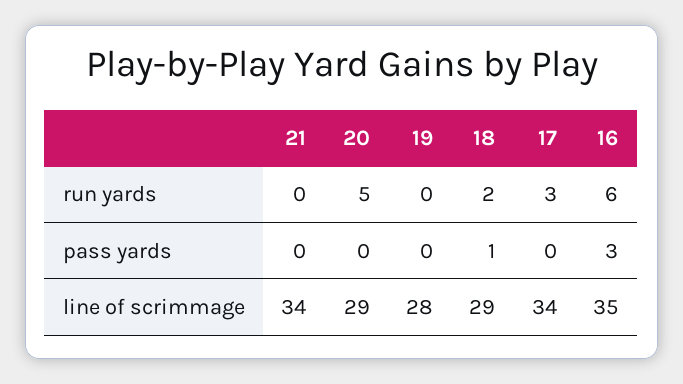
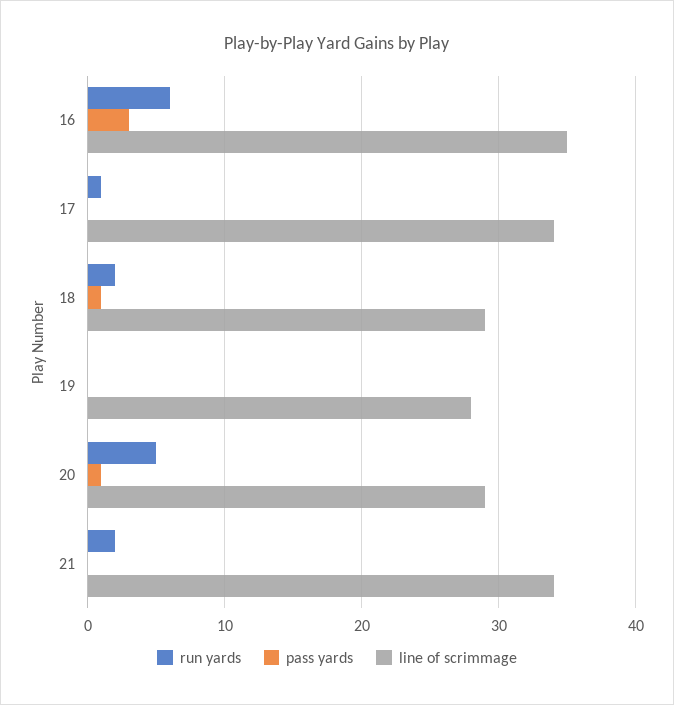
run yards, 21: 0 -> 2
run yards, 17: 3 -> 1
pass yards, 20: 0 -> 1

